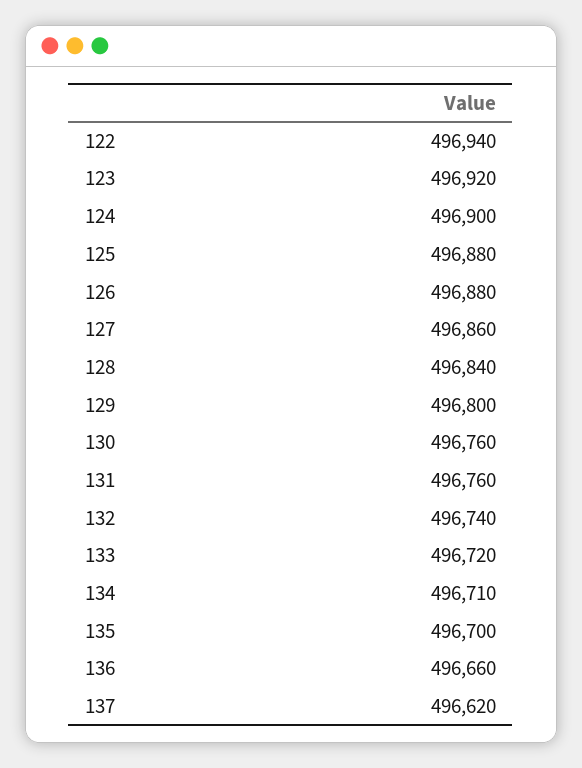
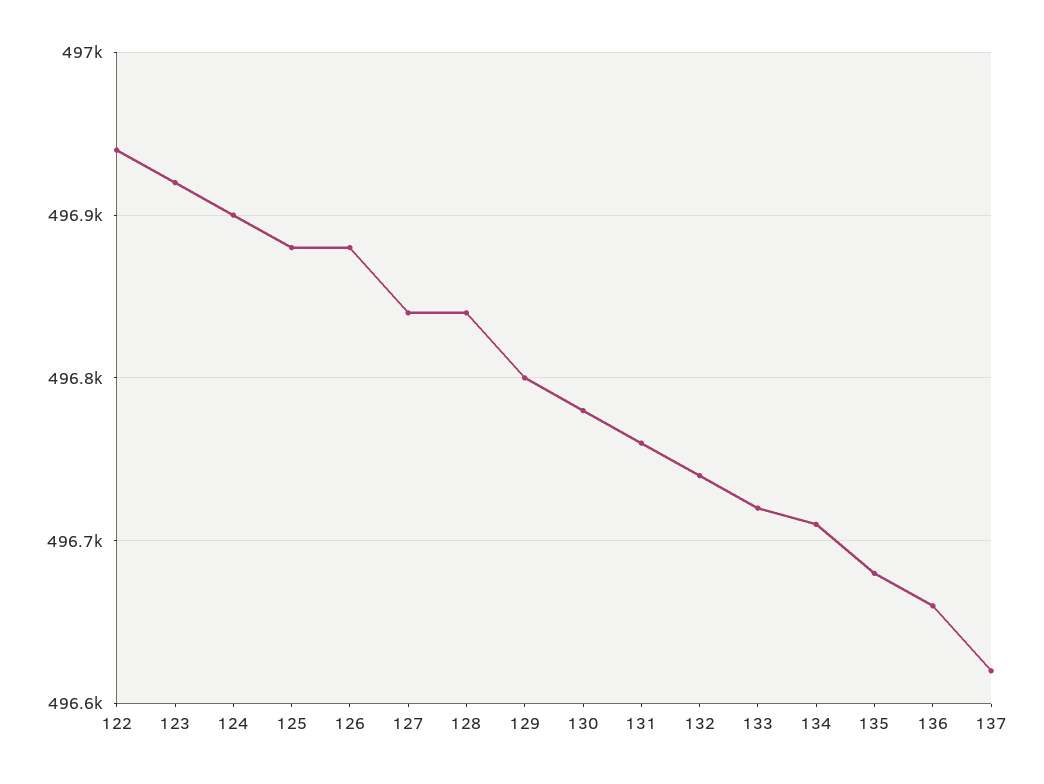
127: 496860 -> 496840
130: 496760 -> 496780
135: 496700 -> 496680

